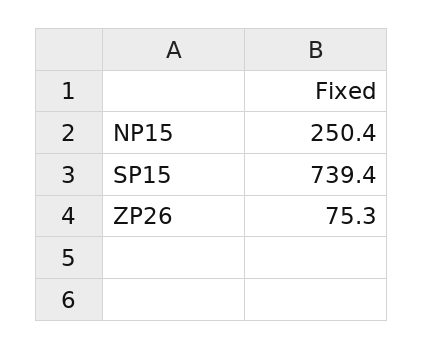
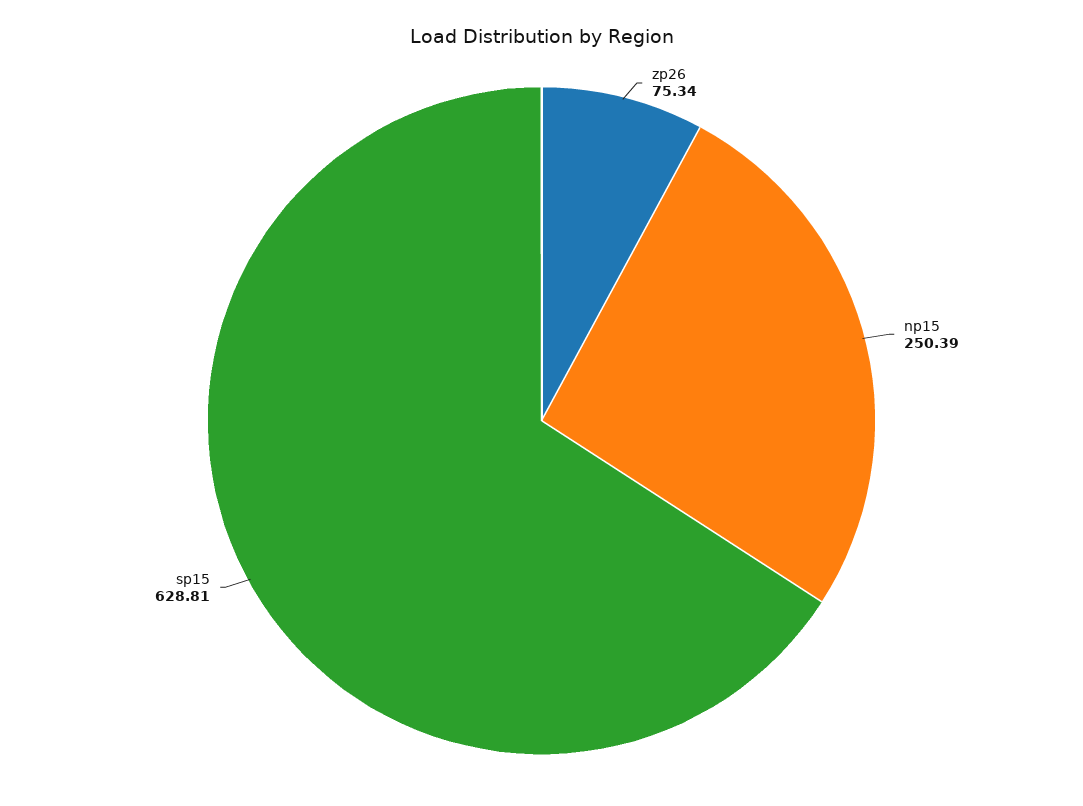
SP15: 739.4 -> 628.81

